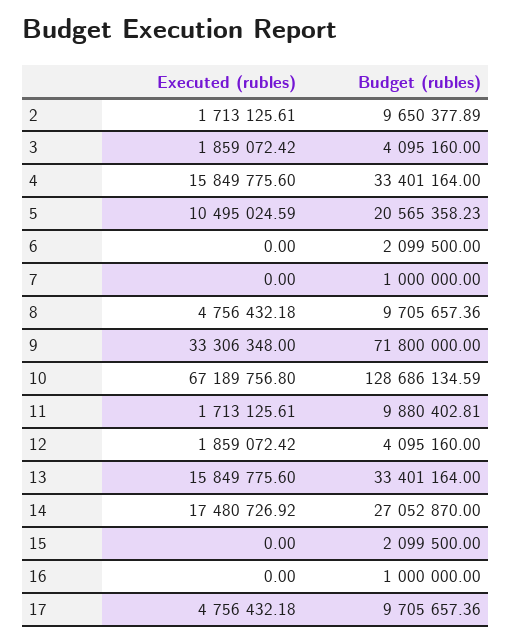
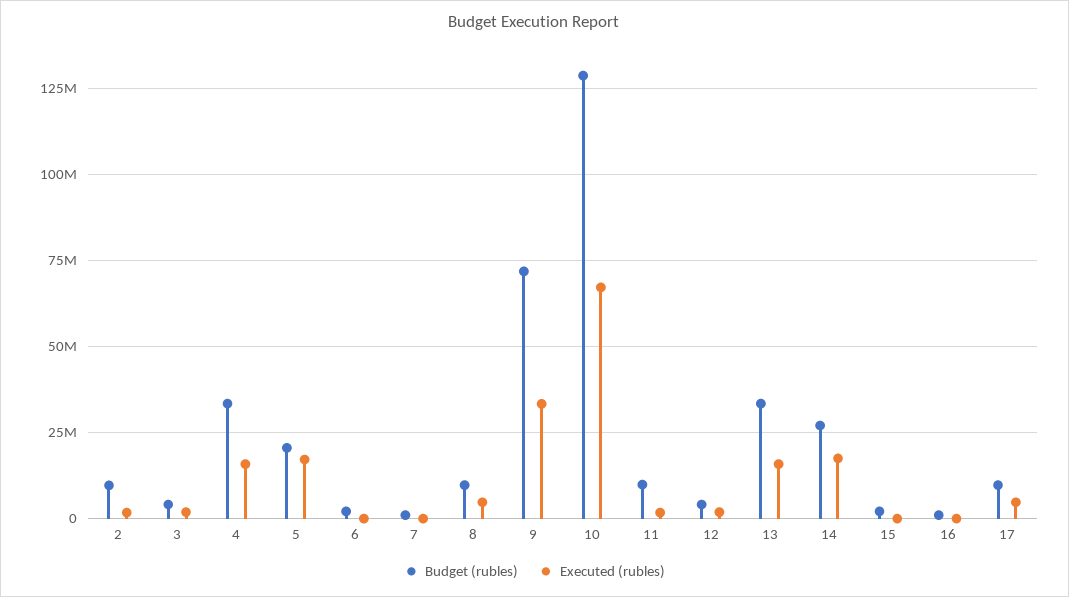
Executed (rubles), 5: 10495024.59 -> 17500000

